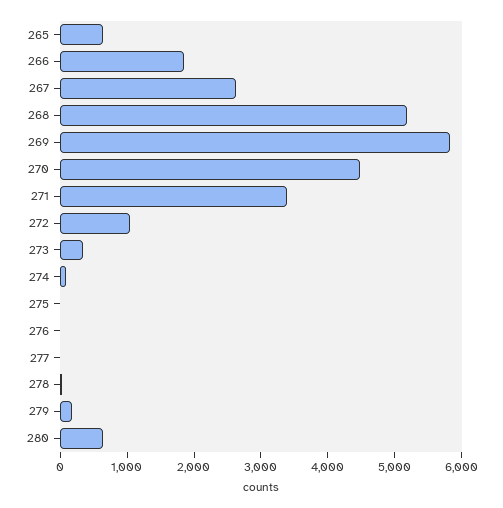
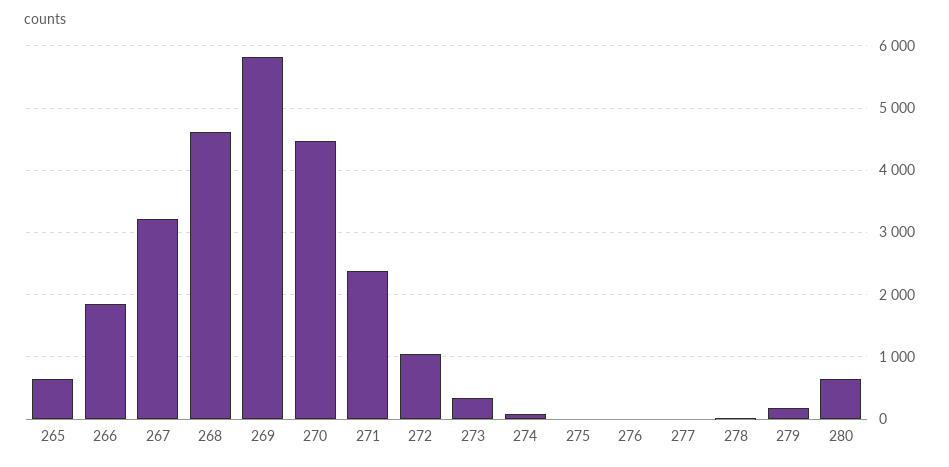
267: 2600 -> 3200
268: 5200 -> 4600
271: 3400 -> 2400

